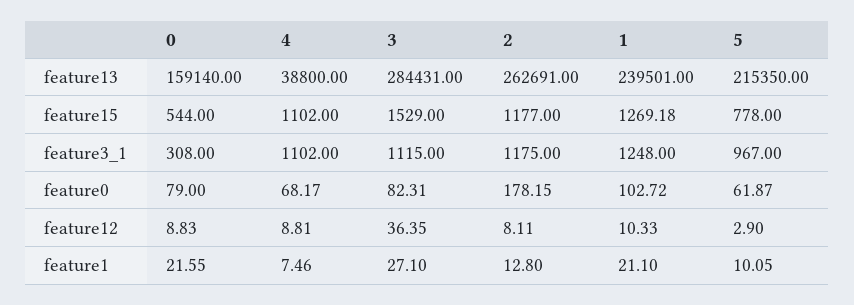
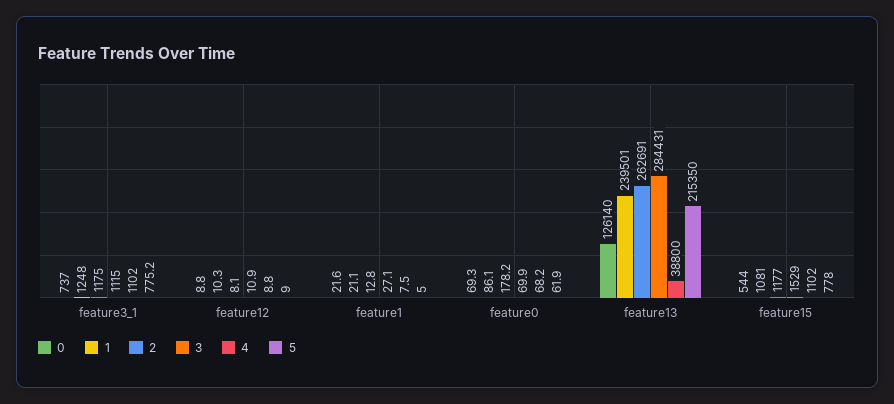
0, feature13: 159140 -> 126140
1, feature15: 1269.18 -> 1081
0, feature3_1: 308 -> 737
5, feature3_1: 967 -> 775.2
0, feature0: 79 -> 69.3
3, feature0: 82.31 -> 69.9
1, feature0: 102.72 -> 86.1
3, feature12: 36.35 -> 10.9
5, feature12: 2.9 -> 9
5, feature1: 10.05 -> 5

